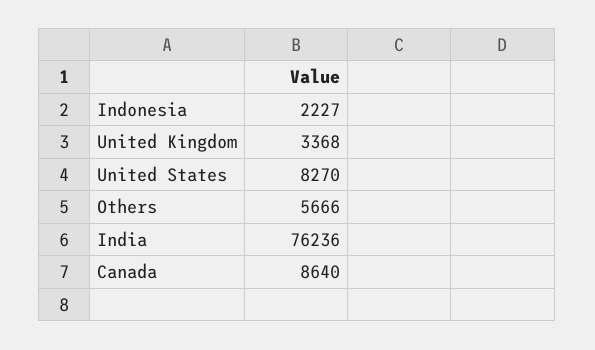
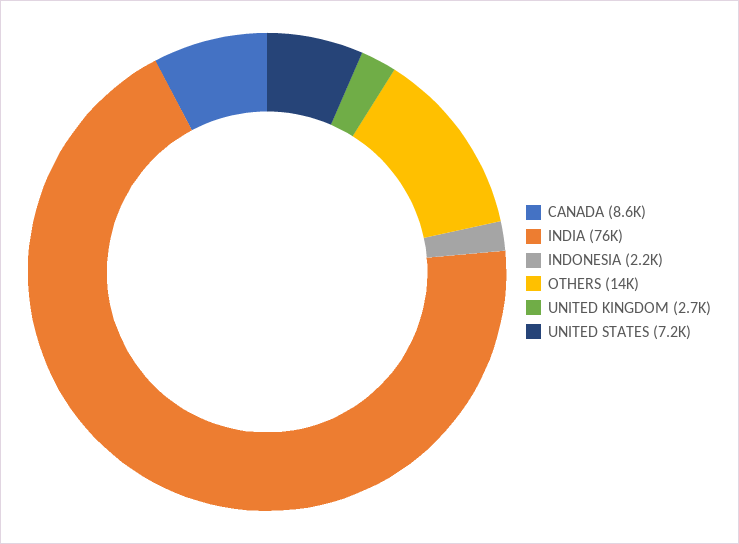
United Kingdom: 3368 -> 2700
United States: 8270 -> 7200
Others: 5666 -> 14000

